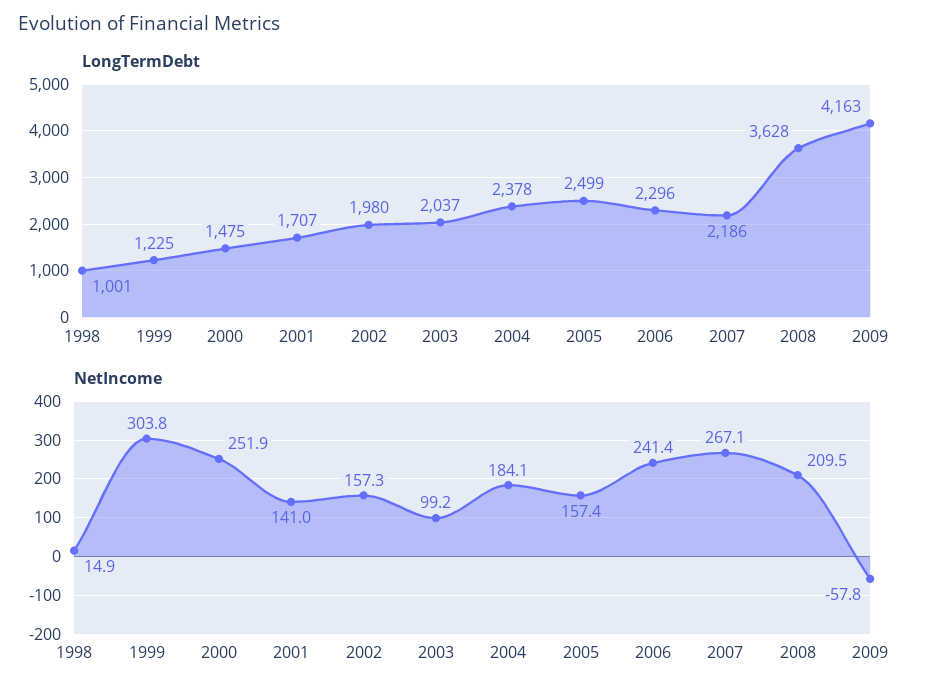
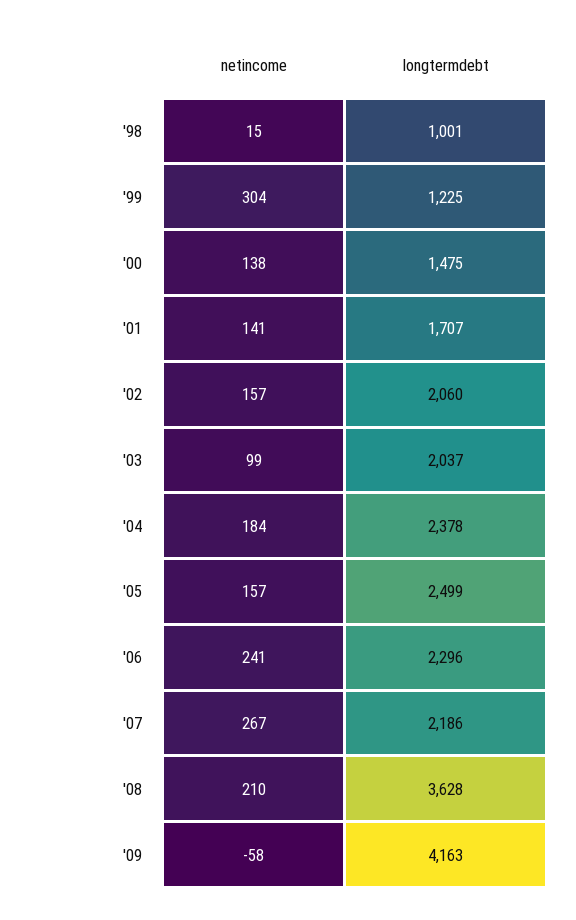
LongTermDebt, 2002: 1980 -> 2060
NetIncome, 2000: 251.9 -> 138

